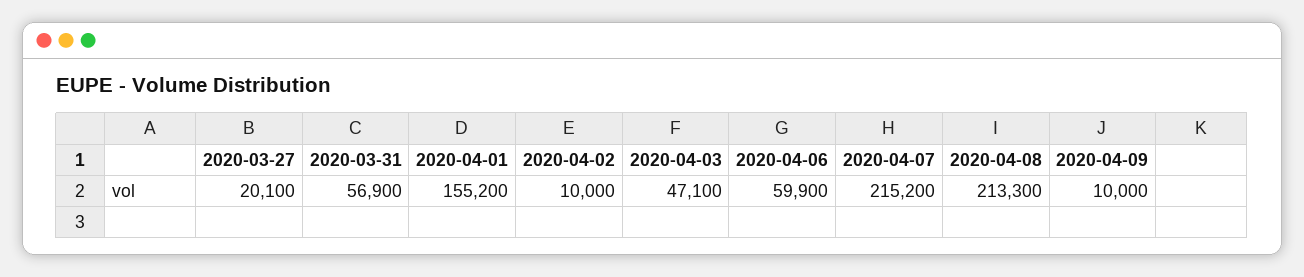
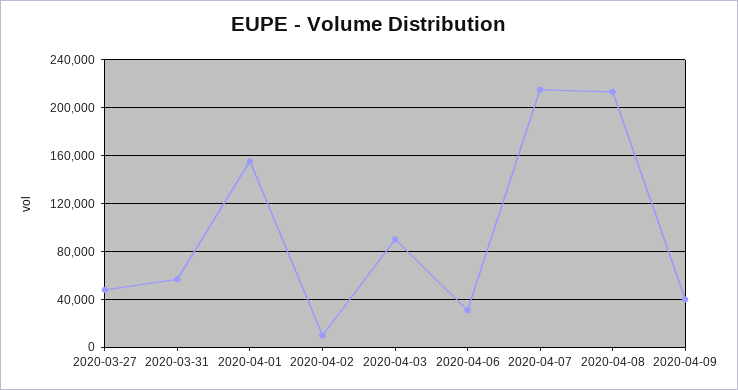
2020-03-27: 20100 -> 50000
2020-04-03: 47100 -> 90000
2020-04-06: 59900 -> 30000
2020-04-09: 10000 -> 40000

